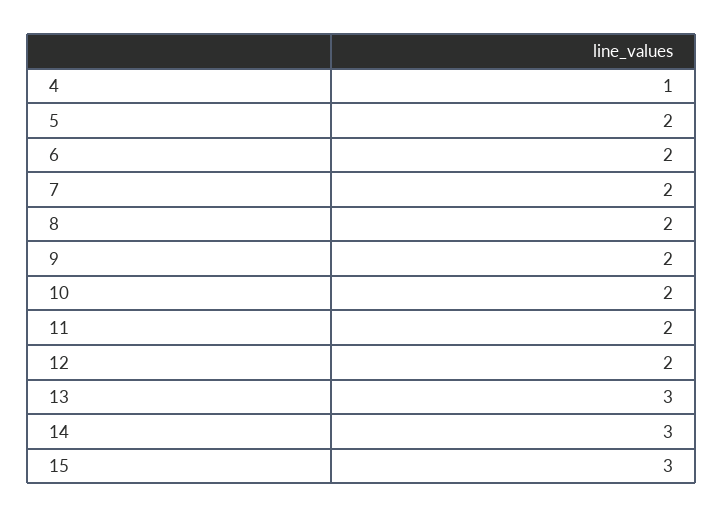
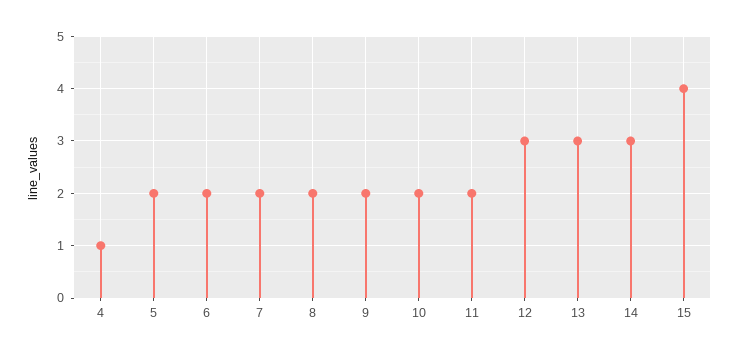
12: 2 -> 3
15: 3 -> 4

